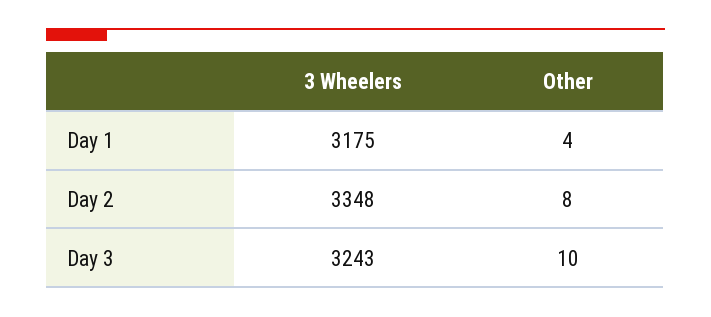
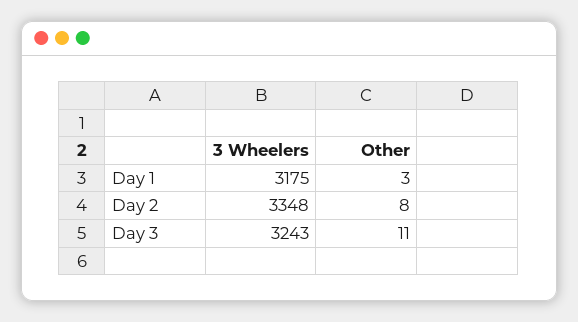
Other, Day 1: 4 -> 3
Other, Day 3: 10 -> 11

